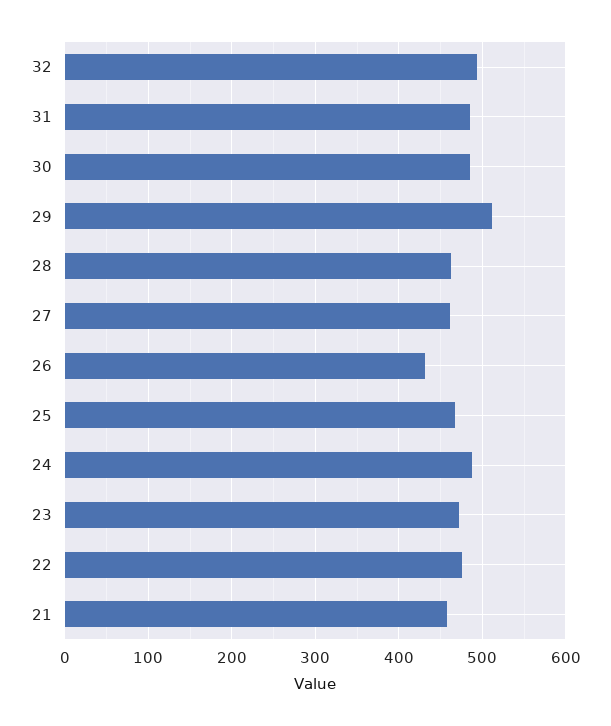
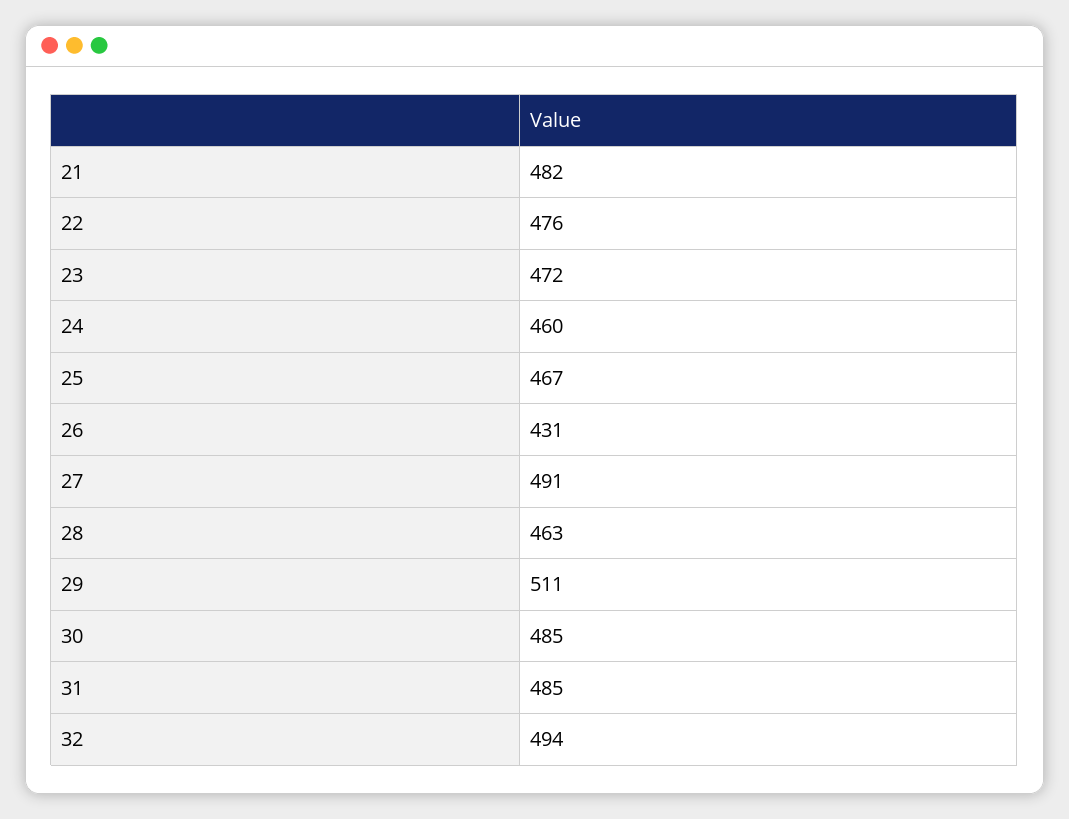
27: 460 -> 491
24: 490 -> 460
21: 460 -> 482

